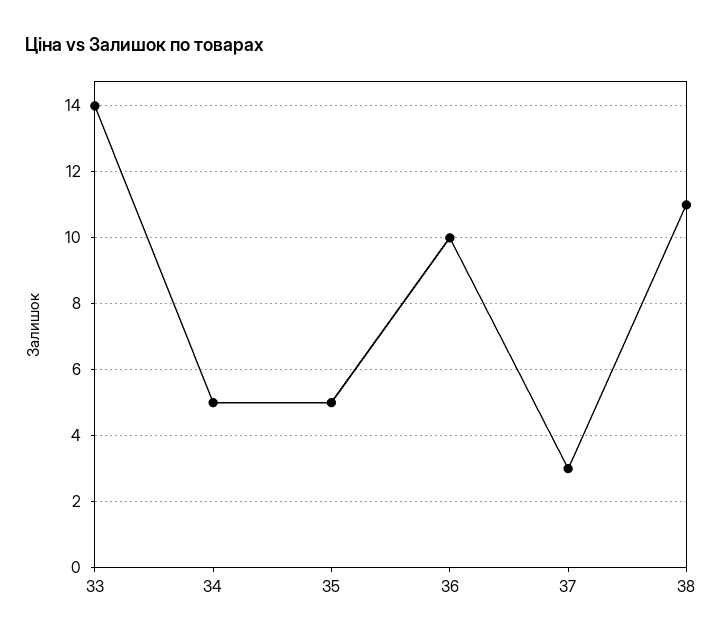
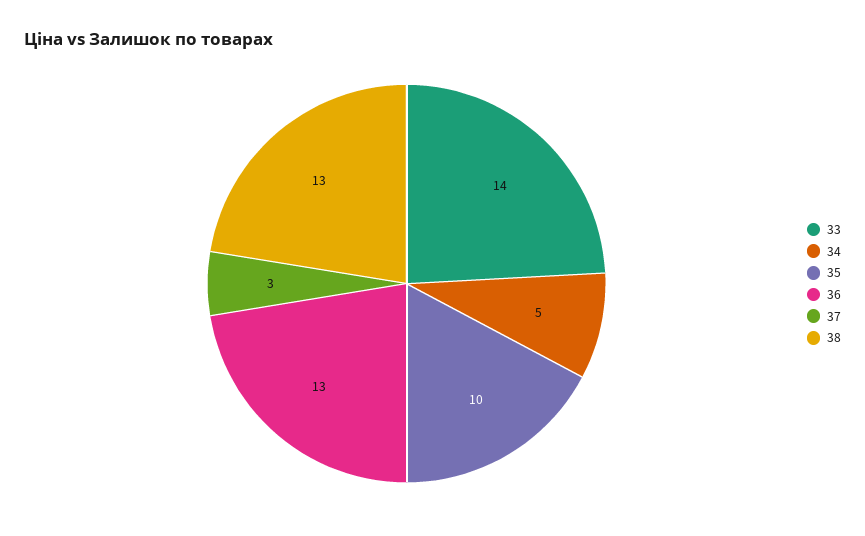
35: 5 -> 10
36: 10 -> 13
38: 11 -> 13

